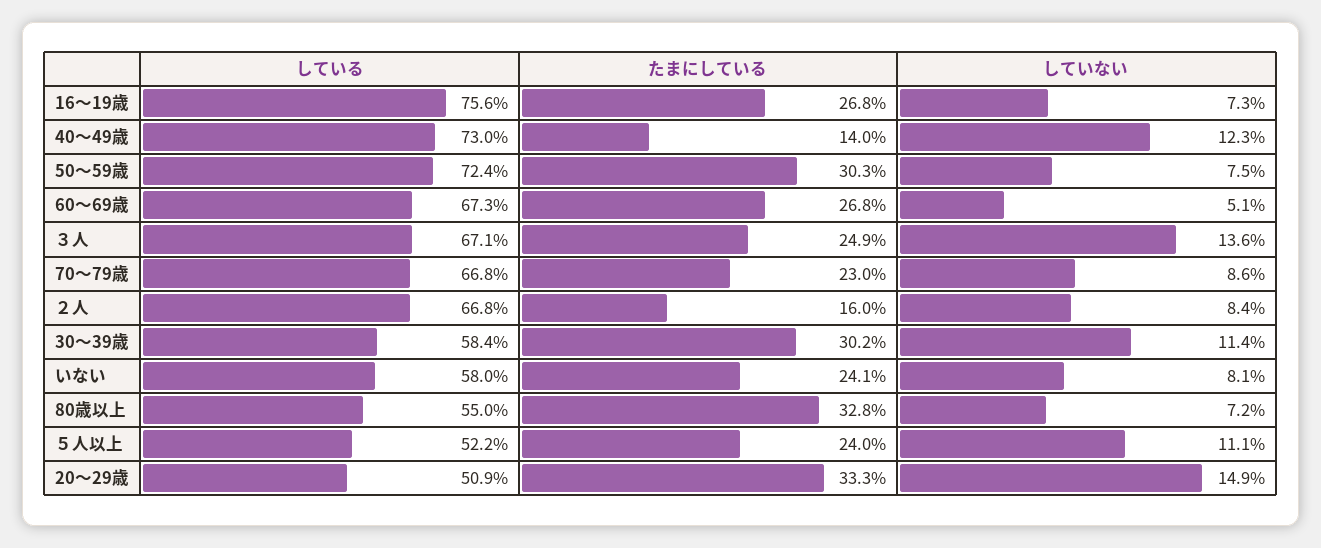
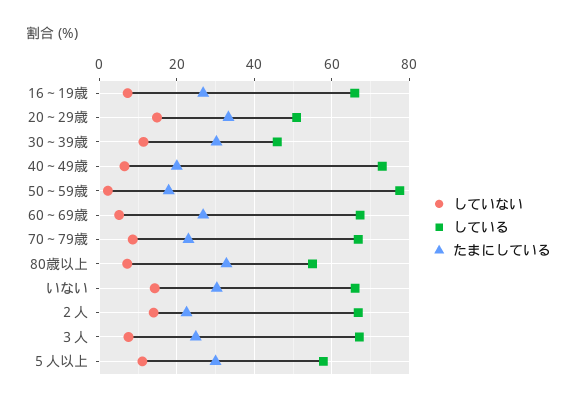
している, 16～19歳: 75.6 -> 66
たまにしている, 40～49歳: 14 -> 20
していない, 40～49歳: 12.3 -> 6
している, 50～59歳: 72.4 -> 78
たまにしている, 50～59歳: 30.3 -> 18
していない, 50～59歳: 7.5 -> 2
していない, ３人: 13.6 -> 8
たまにしている, ２人: 16 -> 22
していない, ２人: 8.4 -> 14
している, 30～39歳: 58.4 -> 46
している, いない: 58 -> 66
たまにしている, いない: 24.1 -> 30
していない, いない: 8.1 -> 14
している, ５人以上: 52.2 -> 58
たまにしている, ５人以上: 24 -> 30

